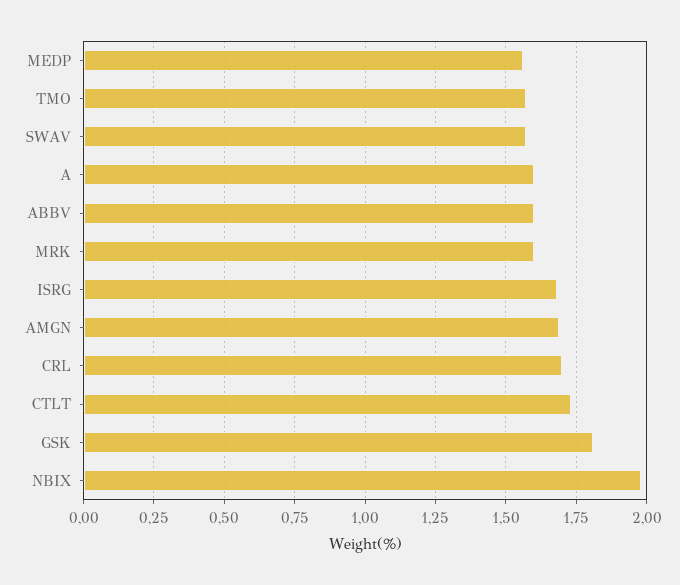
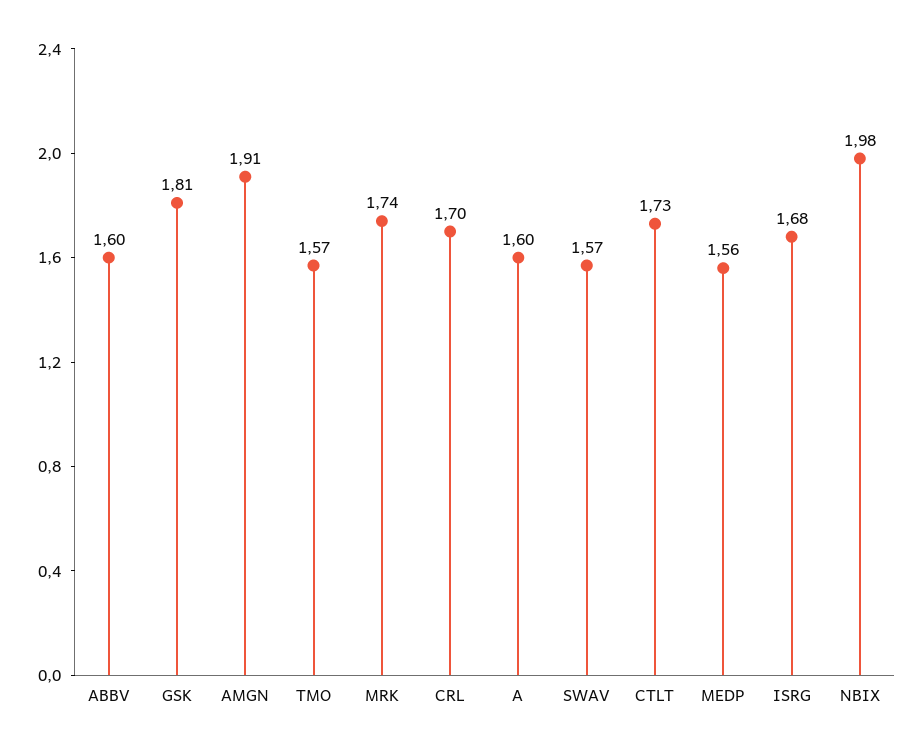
MRK: 1.6 -> 1.74
AMGN: 1.7 -> 1.91

